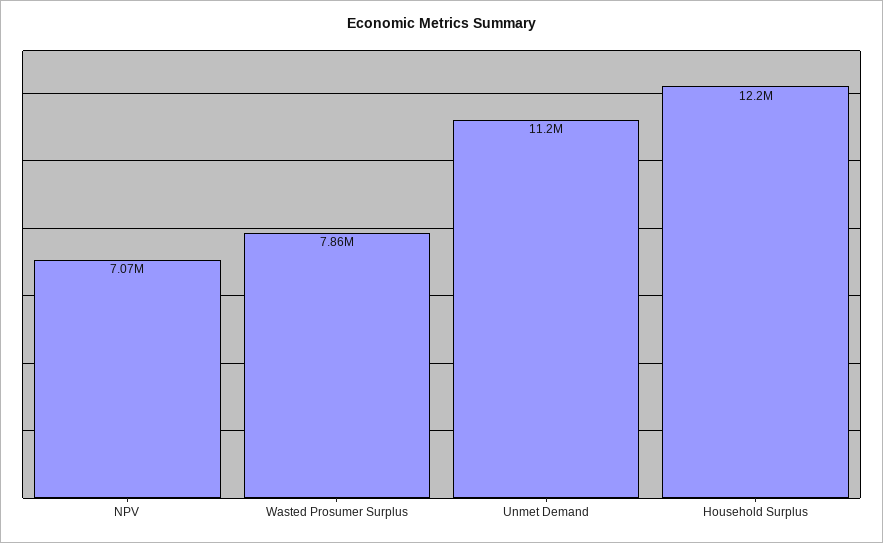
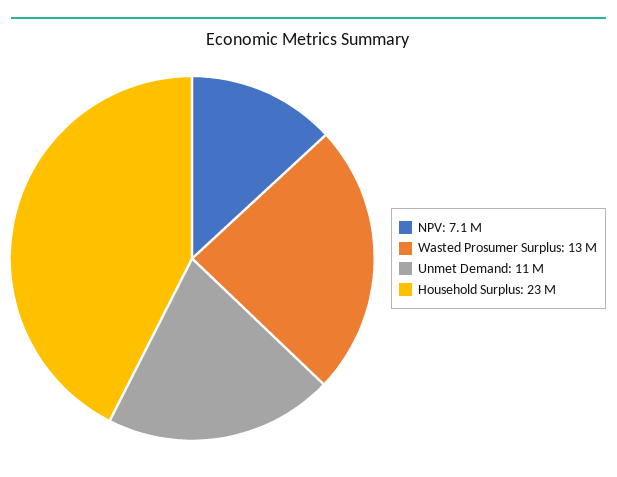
Wasted Prosumer Surplus: 7860000 -> 13000000
Household Surplus: 12200000 -> 23000000

